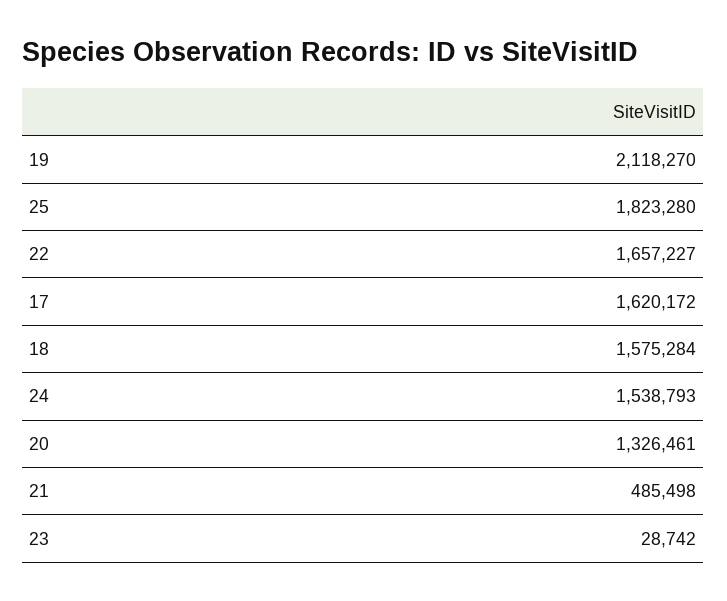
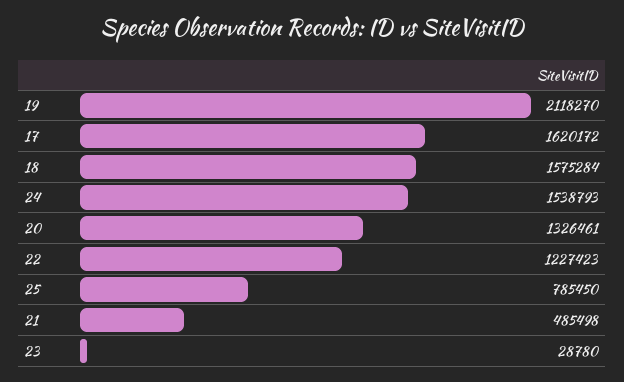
25: 1823280 -> 785450
22: 1657227 -> 1227423
23: 28742 -> 28780

